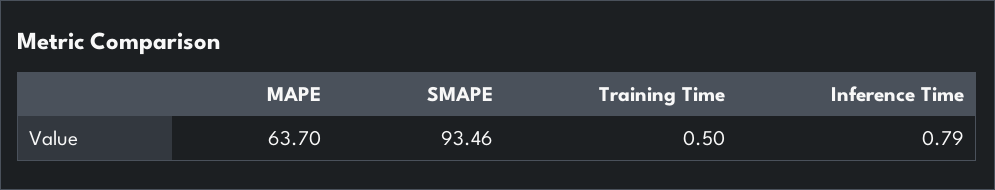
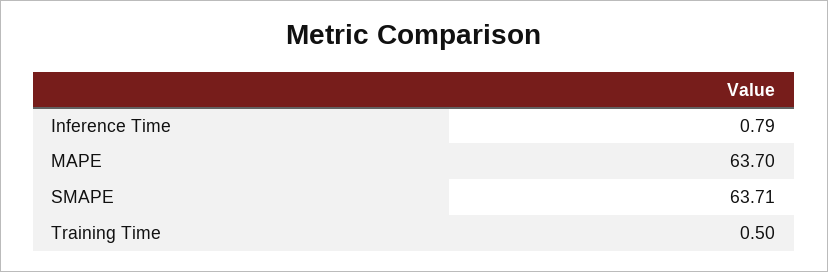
SMAPE: 93.46 -> 63.71

